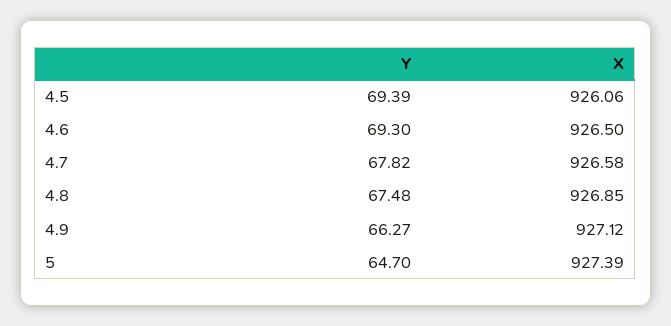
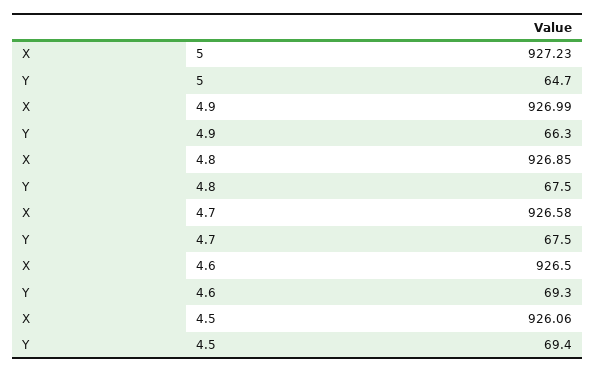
Y, 4.7: 67.82 -> 67.5
X, 4.9: 927.12 -> 926.99
X, 5: 927.39 -> 927.23

